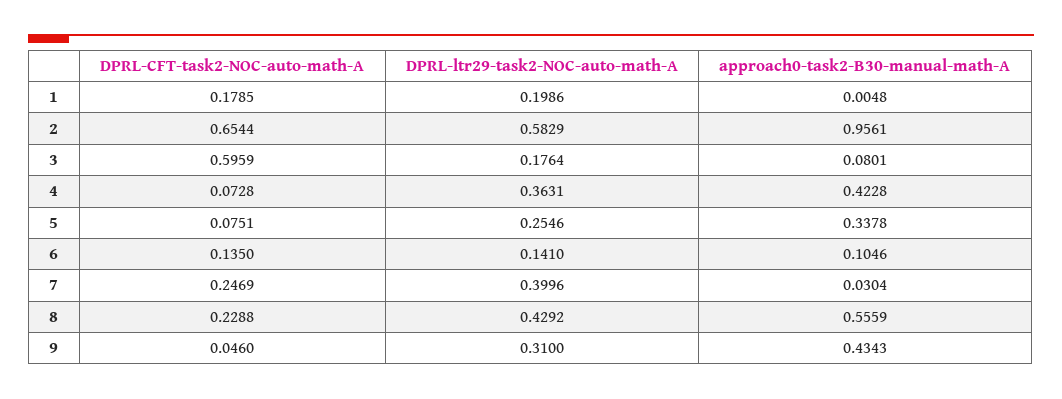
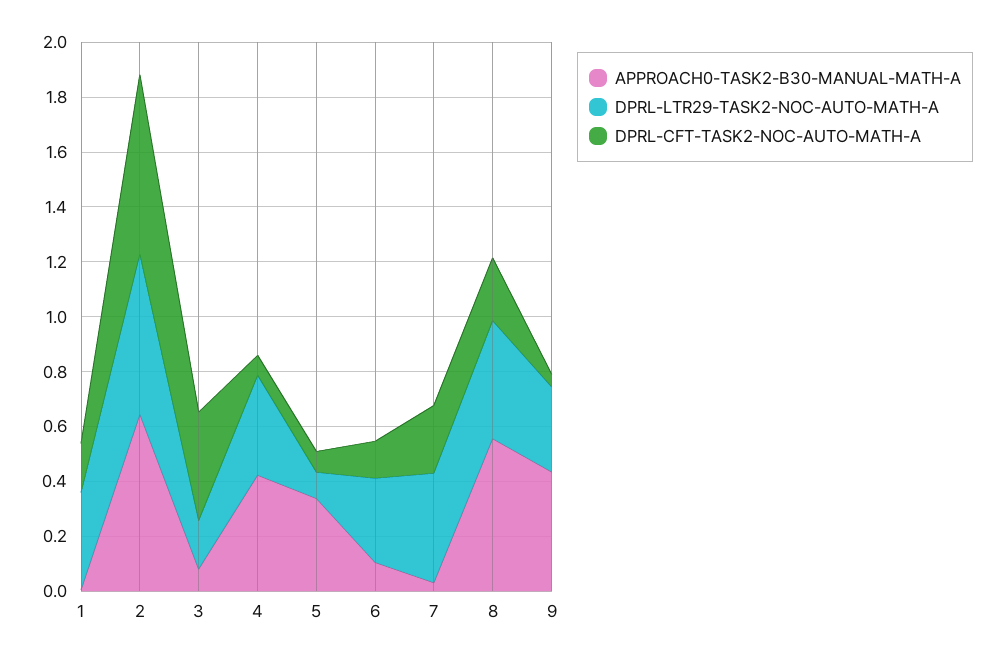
DPRL-ltr29-task2-NOC-auto-math-A, 1: 0.1986 -> 0.35
approach0-task2-B30-manual-math-A, 2: 0.9561 -> 0.65
DPRL-CFT-task2-NOC-auto-math-A, 3: 0.5959 -> 0.4
DPRL-ltr29-task2-NOC-auto-math-A, 5: 0.2546 -> 0.1
DPRL-ltr29-task2-NOC-auto-math-A, 6: 0.141 -> 0.3

